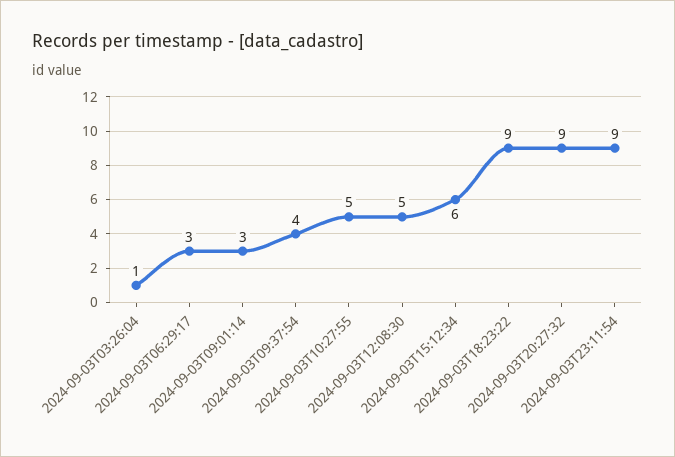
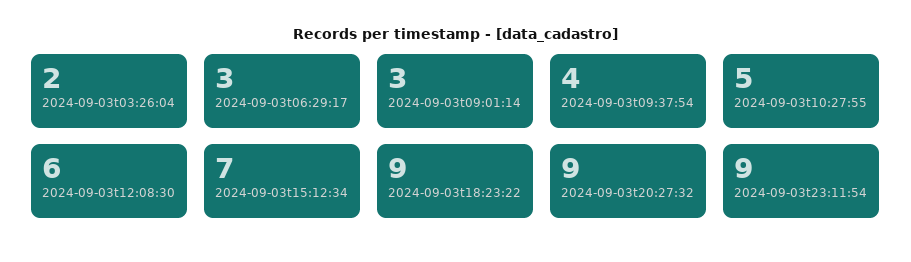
2024-09-03T03:26:04: 1 -> 2
2024-09-03T12:08:30: 5 -> 6
2024-09-03T15:12:34: 6 -> 7

